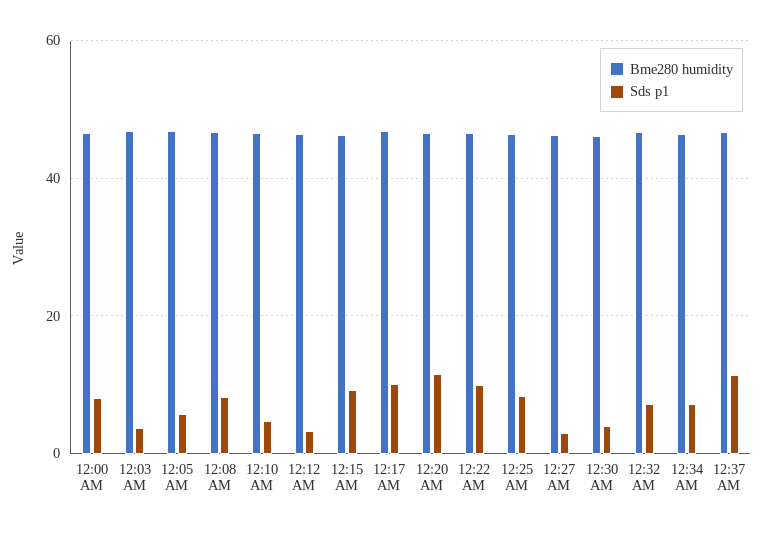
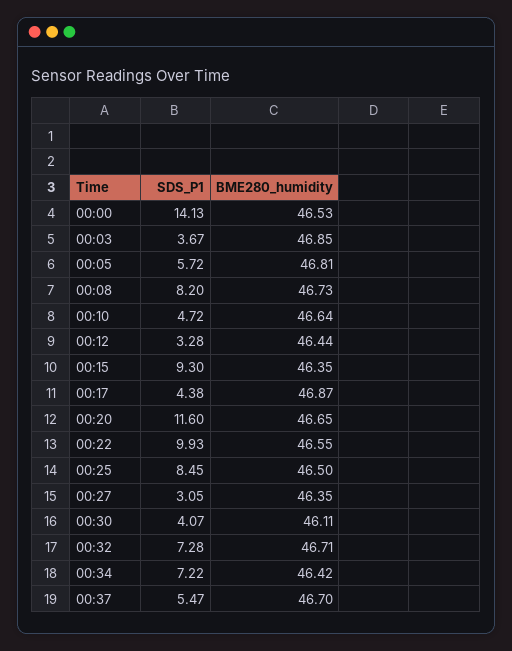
Sds p1, 12:00 AM: 8 -> 14.13
Sds p1, 12:17 AM: 10 -> 4.38
Sds p1, 12:37 AM: 12 -> 5.47

